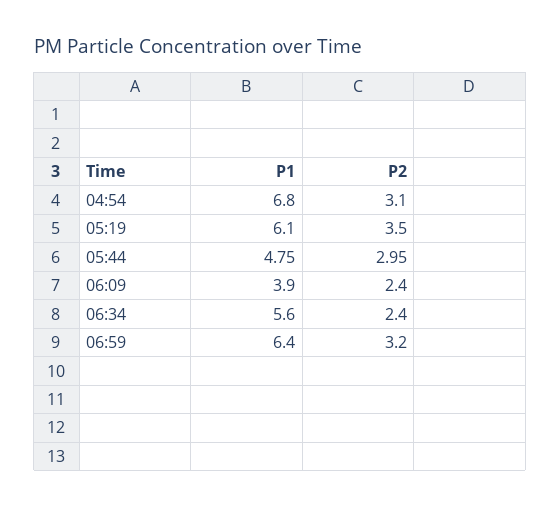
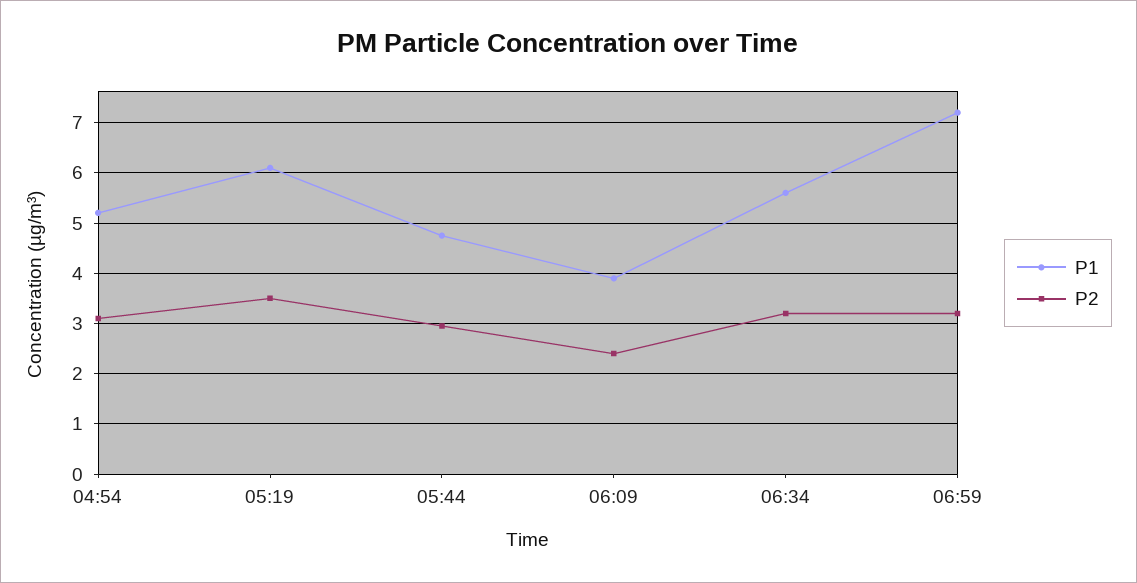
P1, 04:54: 6.8 -> 5.2
P2, 06:34: 2.4 -> 3.2
P1, 06:59: 6.4 -> 7.2

